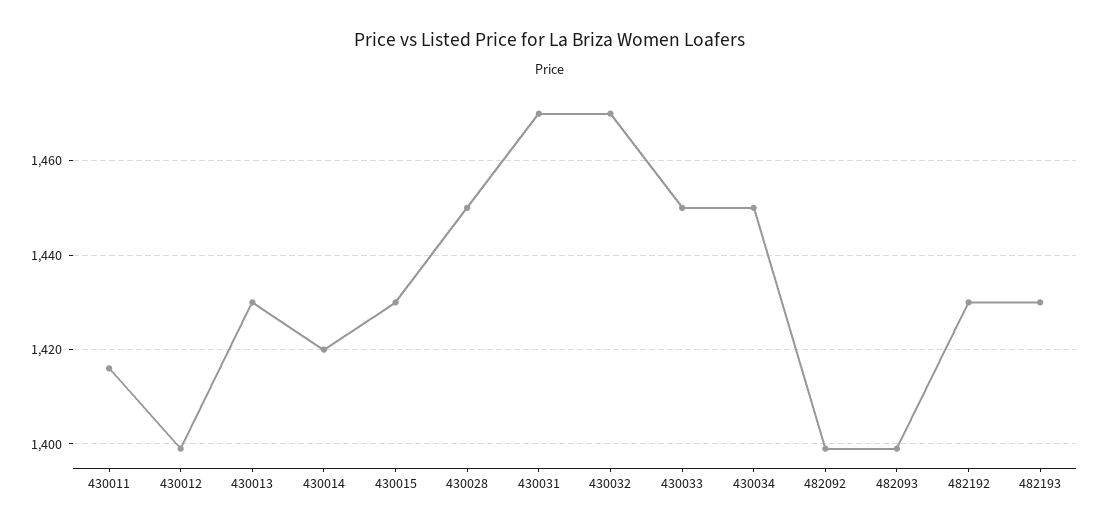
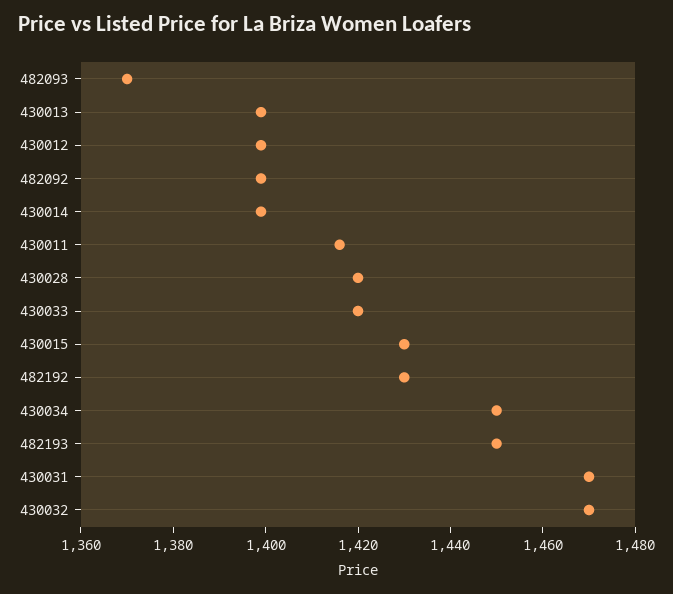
430013: 1430 -> 1400
430014: 1420 -> 1400
430028: 1450 -> 1420
430033: 1450 -> 1420
482093: 1400 -> 1370
482193: 1430 -> 1450

